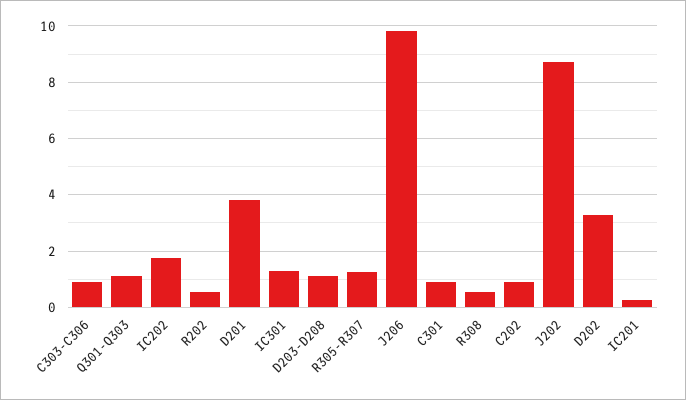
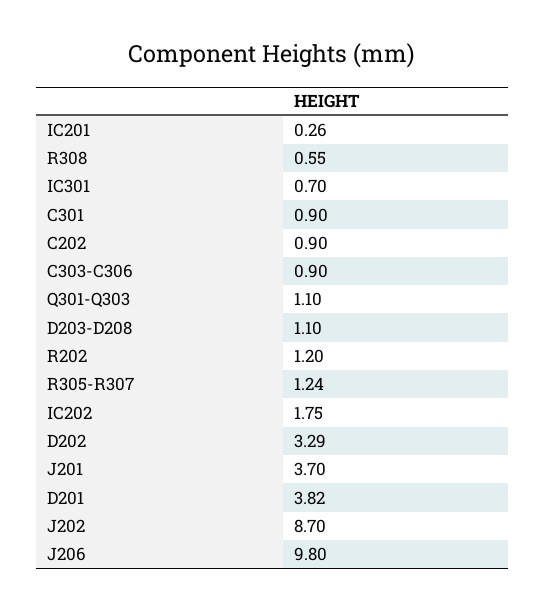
R202: 0.5 -> 1.2
IC301: 1.25 -> 0.7
J201: none -> 3.7

